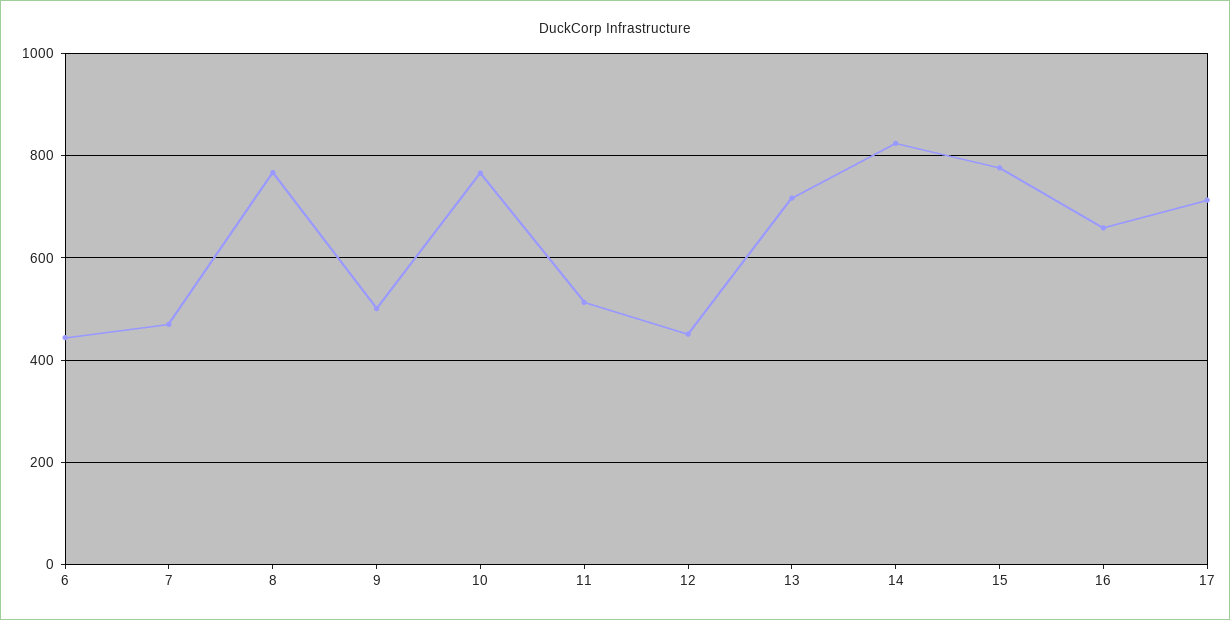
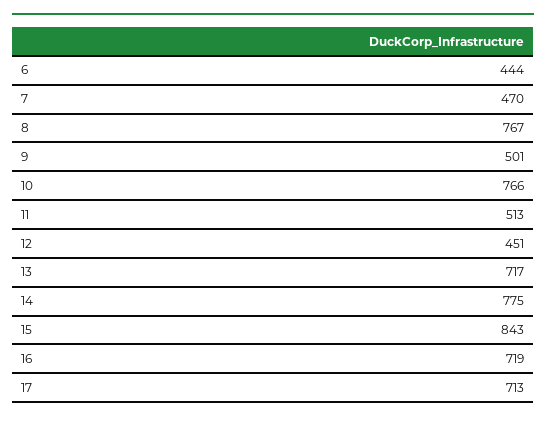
14: 820 -> 775
15: 780 -> 843
16: 660 -> 719

